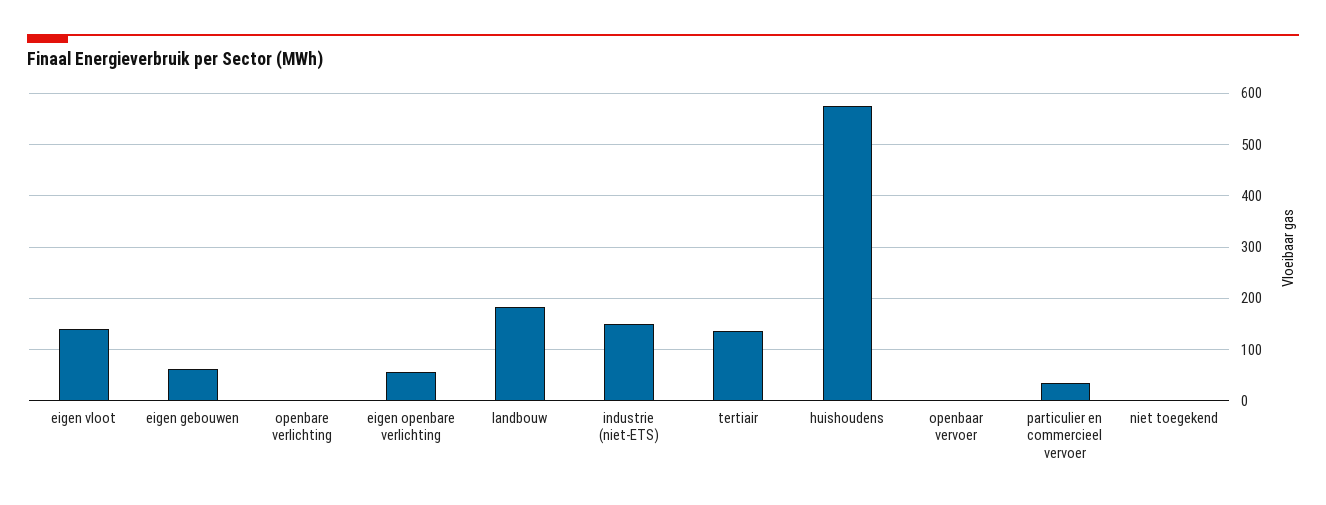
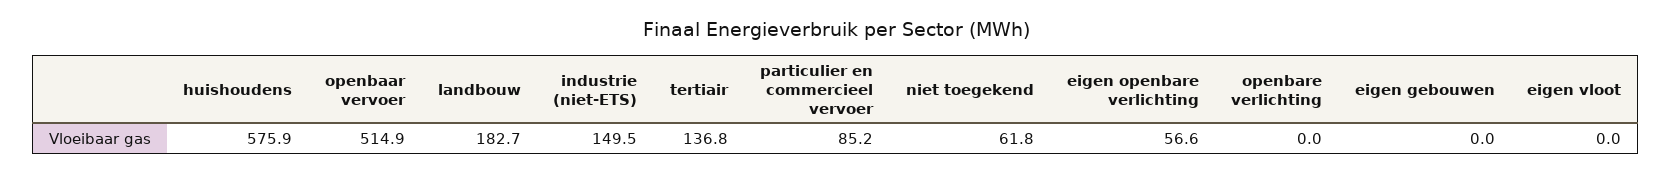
eigen vloot: 140 -> 0
eigen gebouwen: 60 -> 0
openbaar vervoer: 0 -> 514.9
particulier en commercieel vervoer: 40 -> 85.2
niet toegekend: 0 -> 61.8

